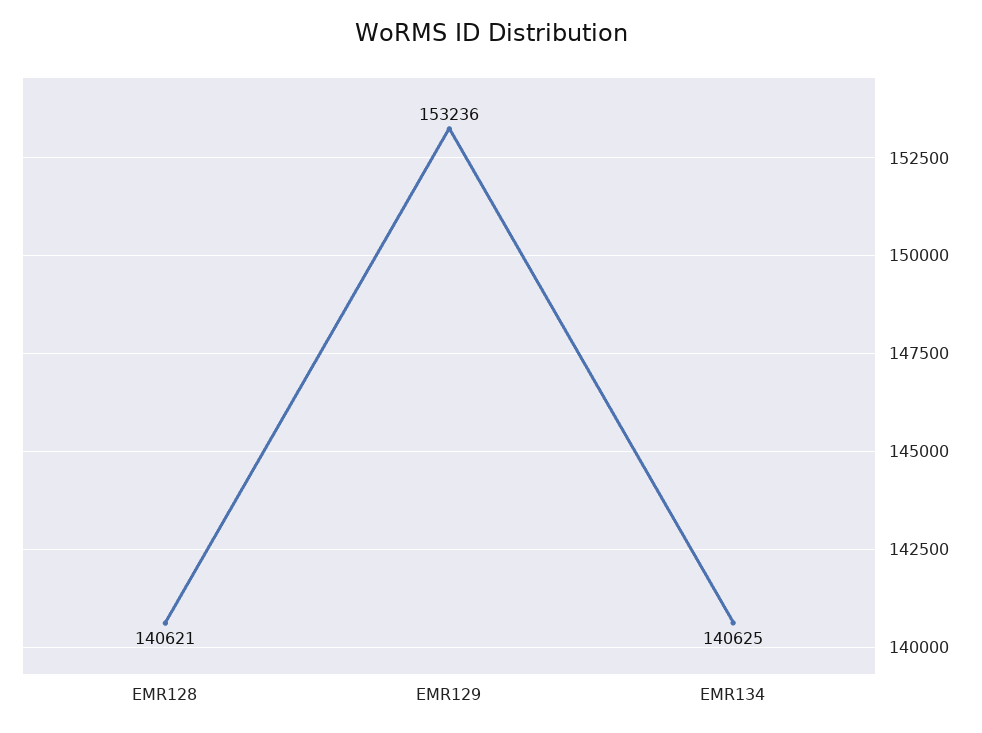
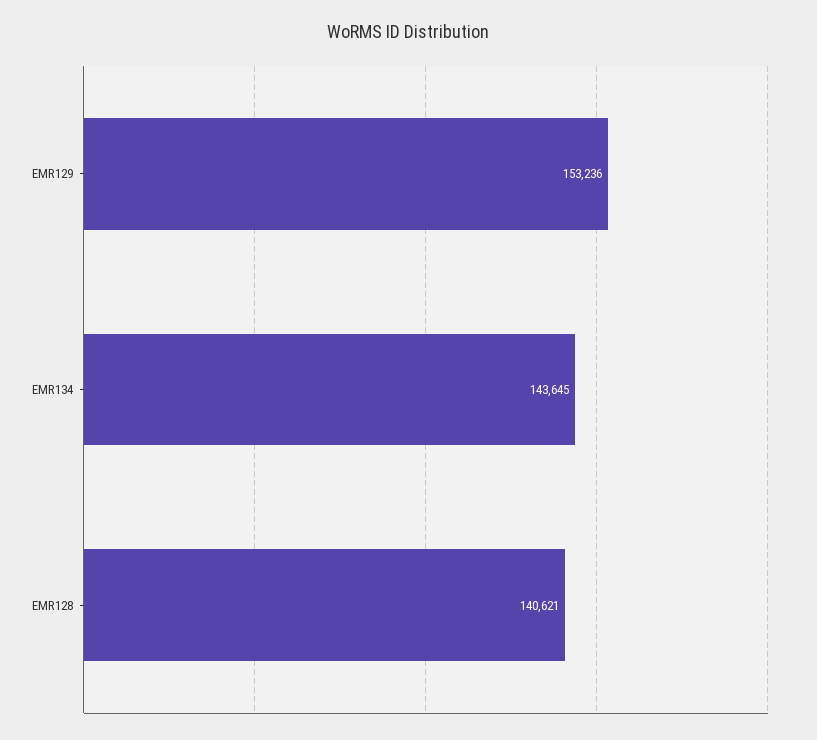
EMR134: 140625 -> 143645

